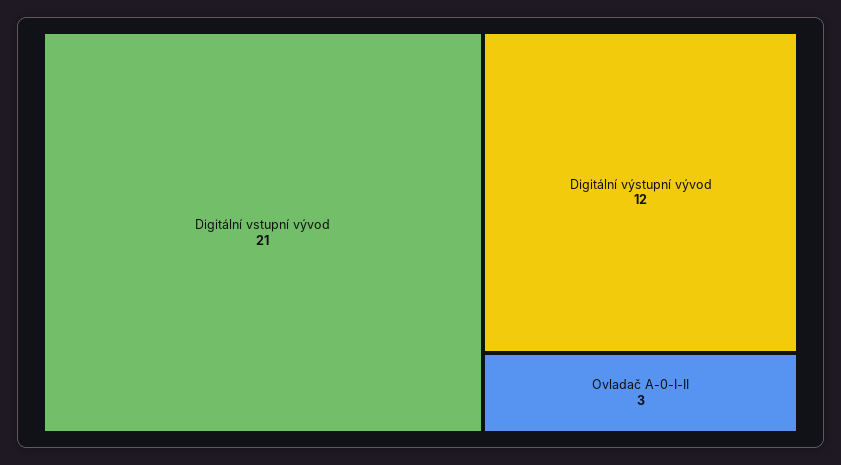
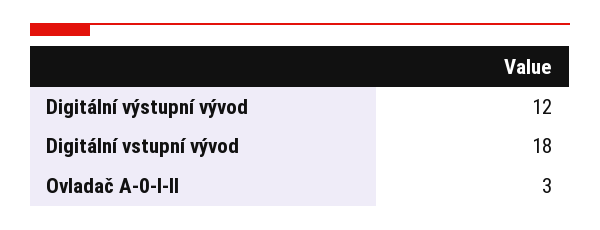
Digitální vstupní vývod: 21 -> 18

